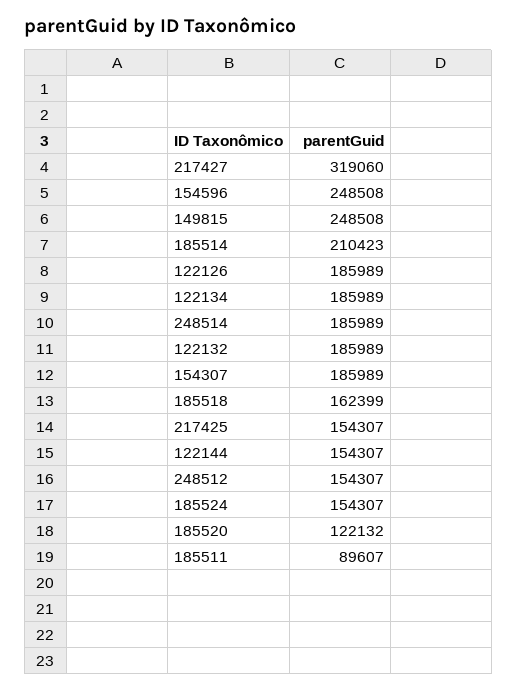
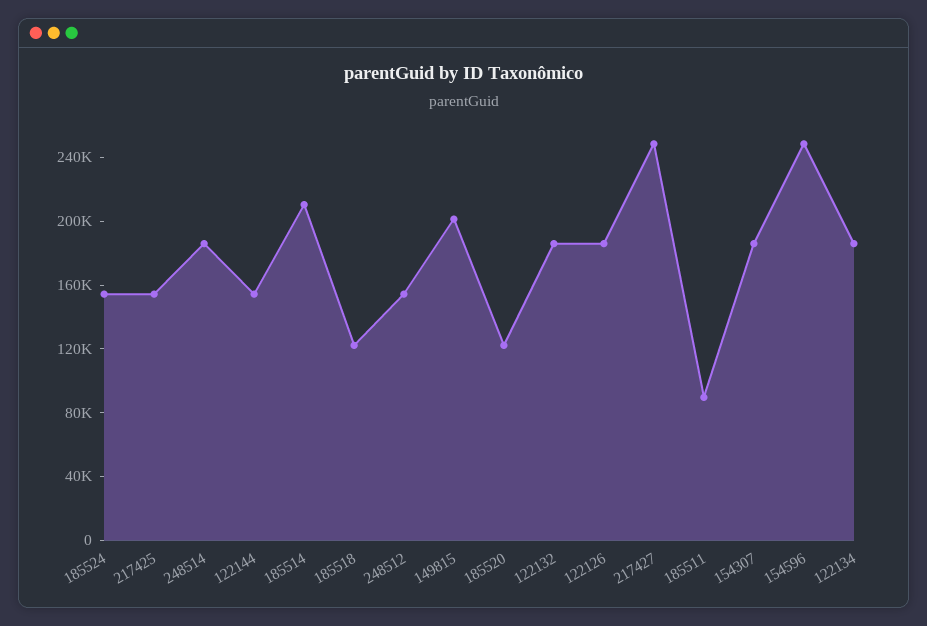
217427: 319060 -> 250000
149815: 248508 -> 200000
185518: 162399 -> 120000

